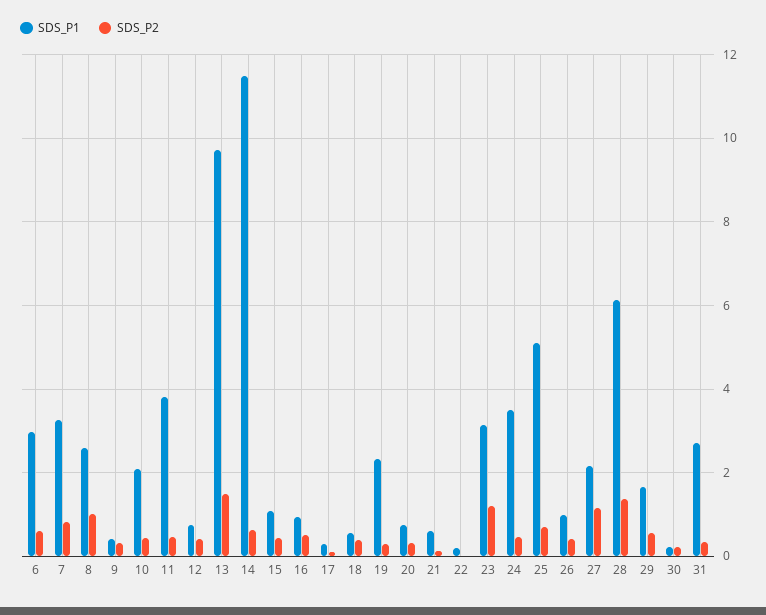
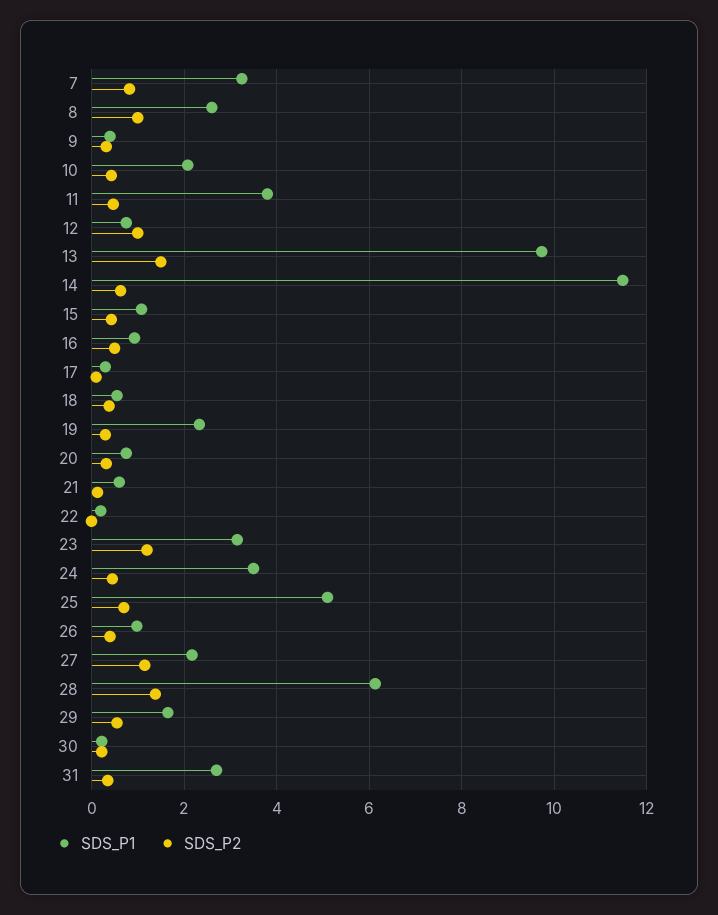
SDS_P1, 6: 3 -> none
SDS_P2, 6: 0.6 -> none
SDS_P2, 12: 0.4 -> 1

